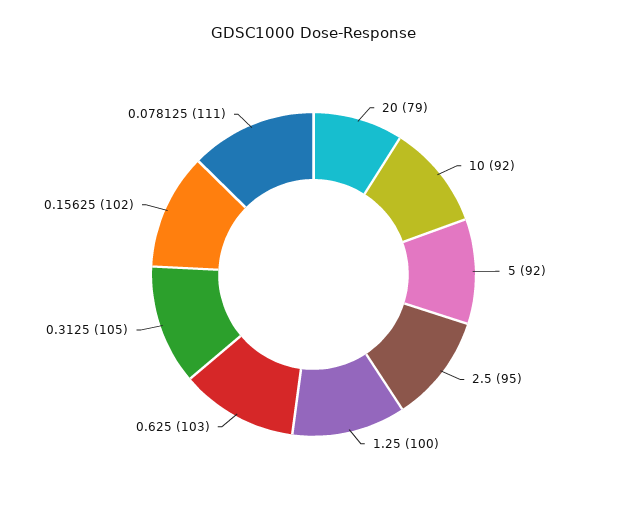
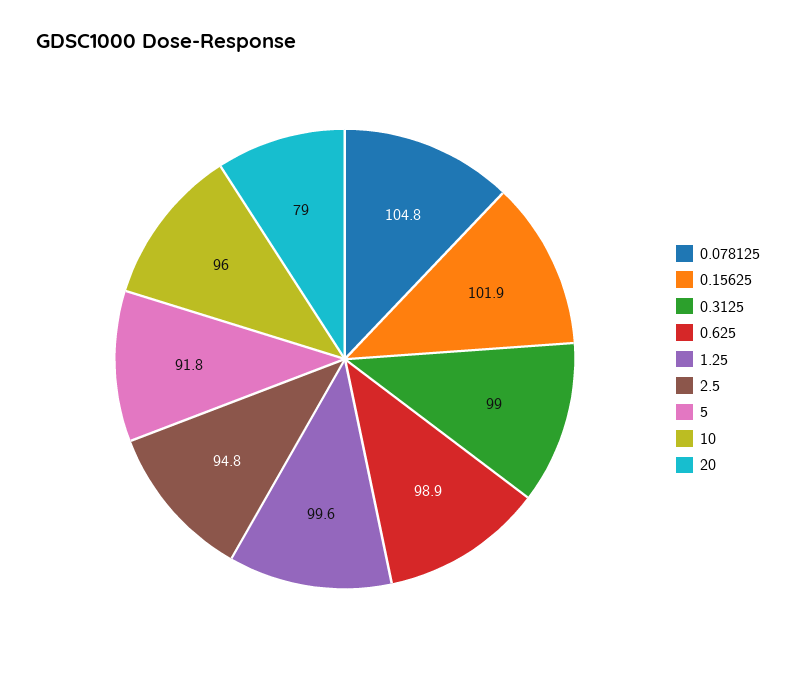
10: 92 -> 96
0.625: 103 -> 98.9
0.3125: 105 -> 99
0.078125: 111 -> 104.8

